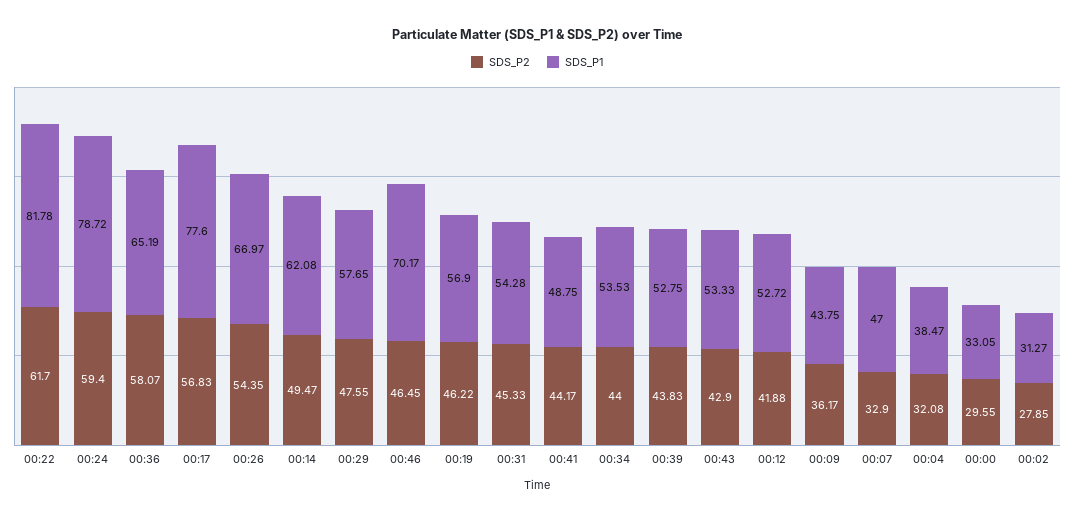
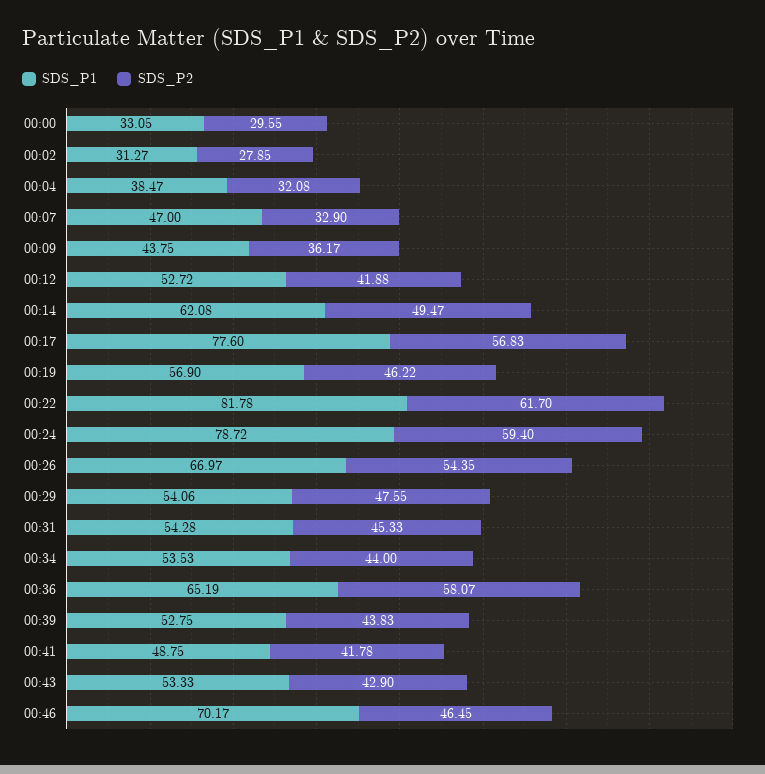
SDS_P1, 00:29: 57.65 -> 54.06
SDS_P2, 00:41: 44.17 -> 41.78

